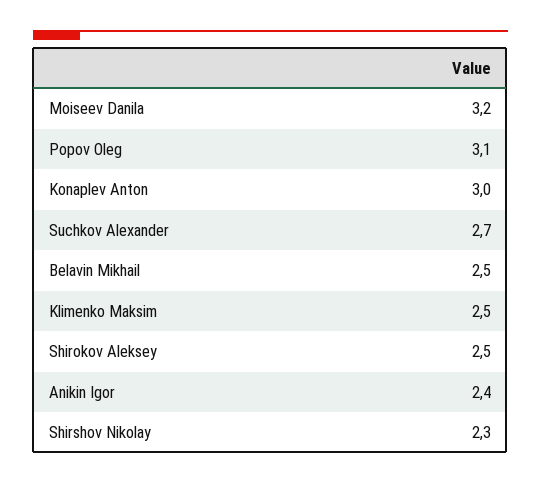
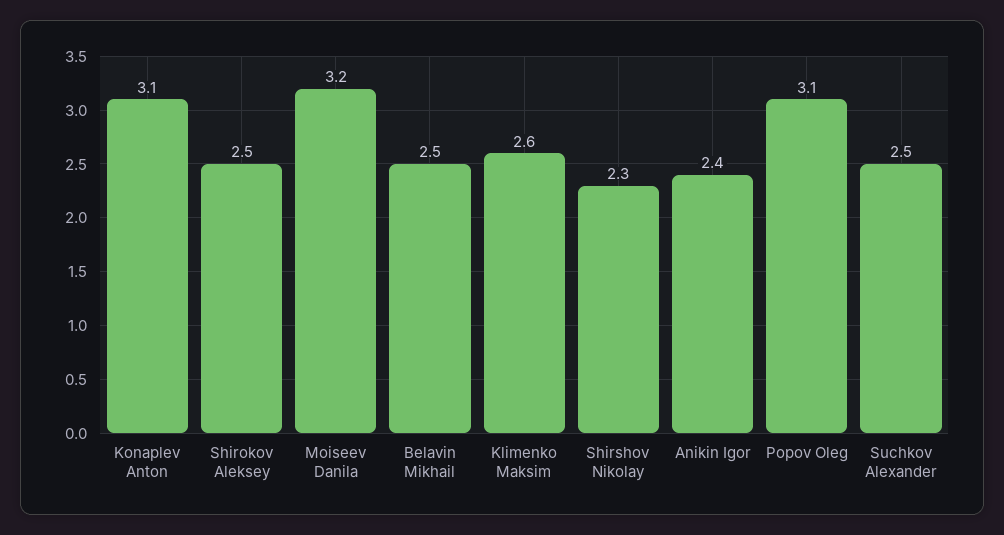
Konaplev Anton: 3 -> 3.1
Suchkov Alexander: 2.7 -> 2.5
Klimenko Maksim: 2.5 -> 2.6

